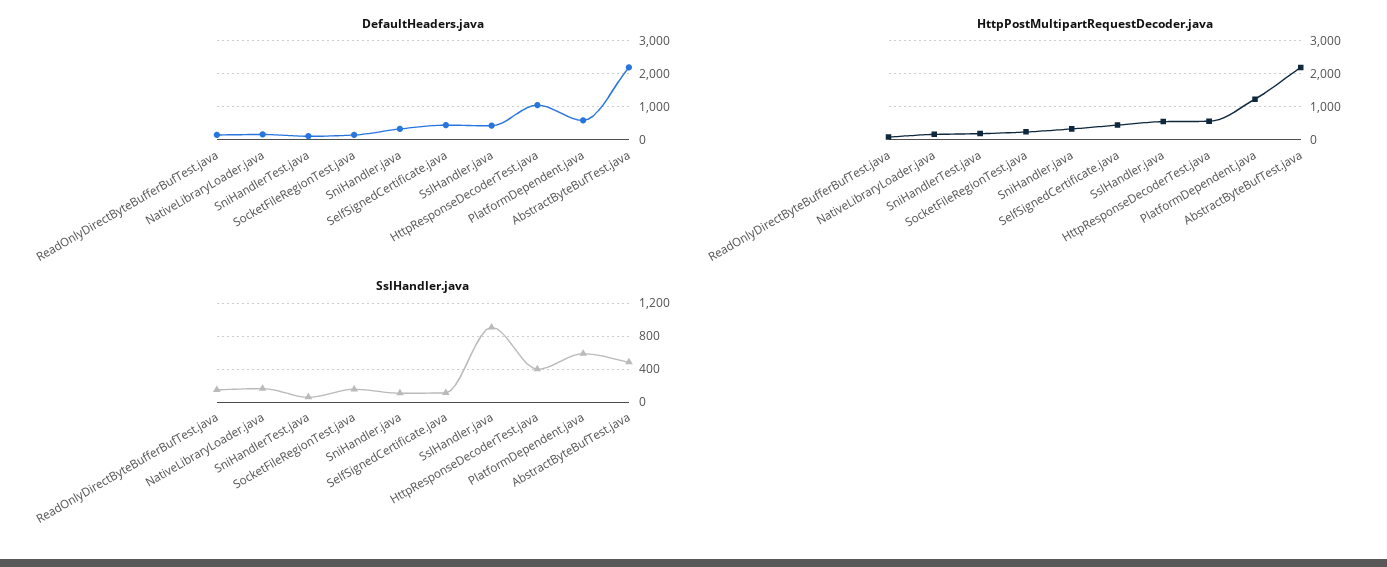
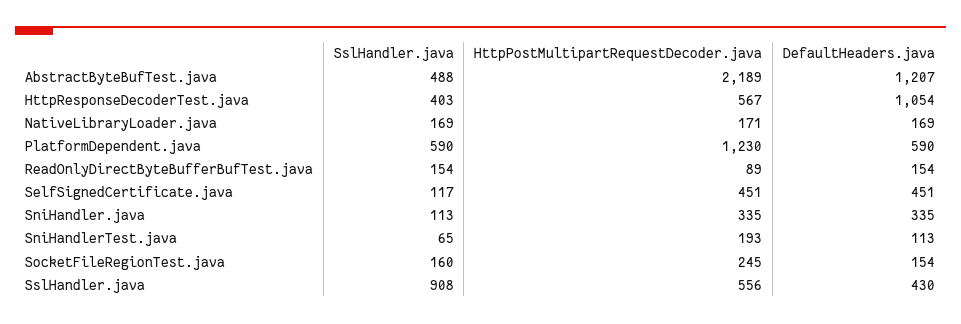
DefaultHeaders.java, AbstractByteBufTest.java: 2200 -> 1207

